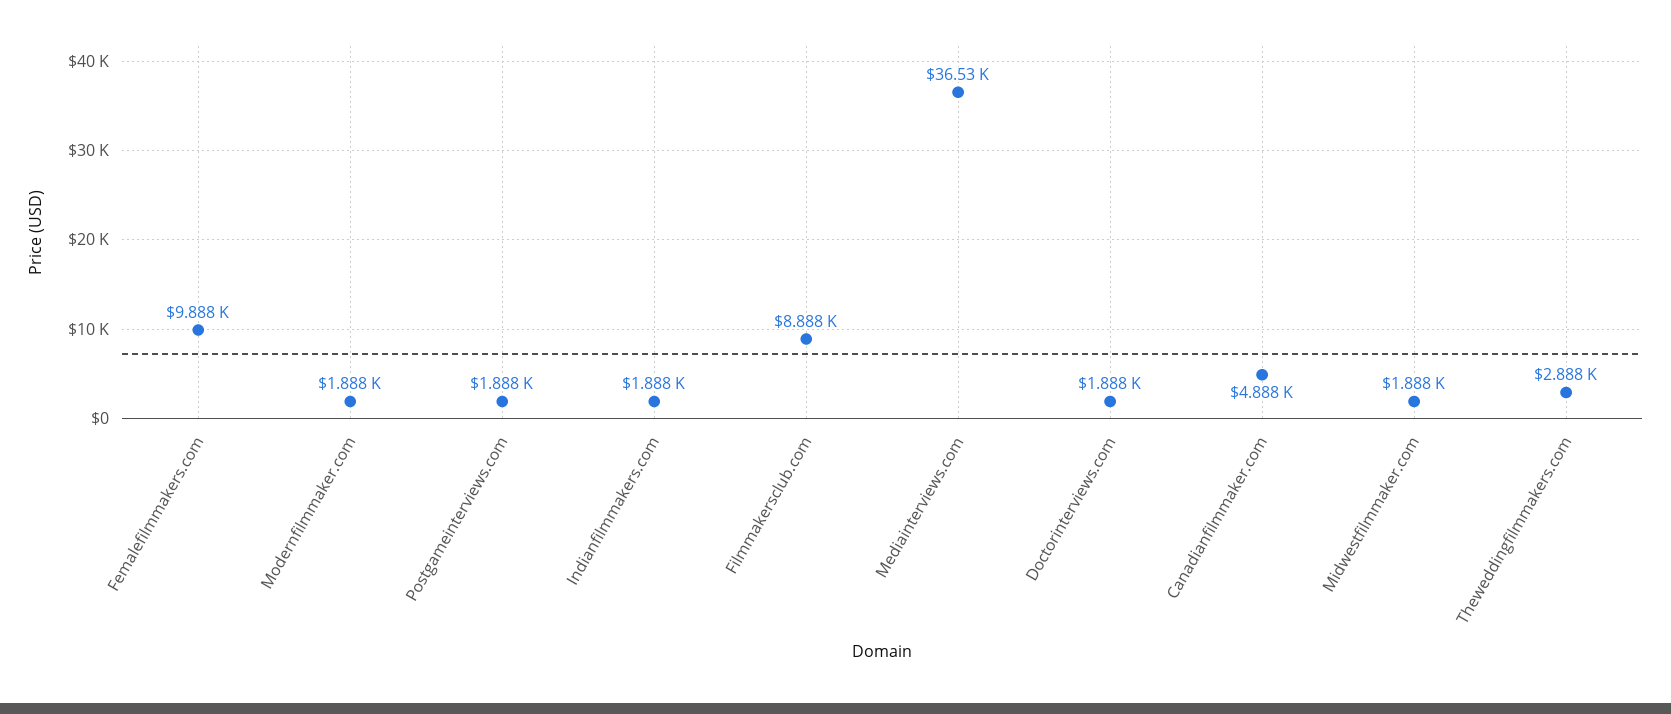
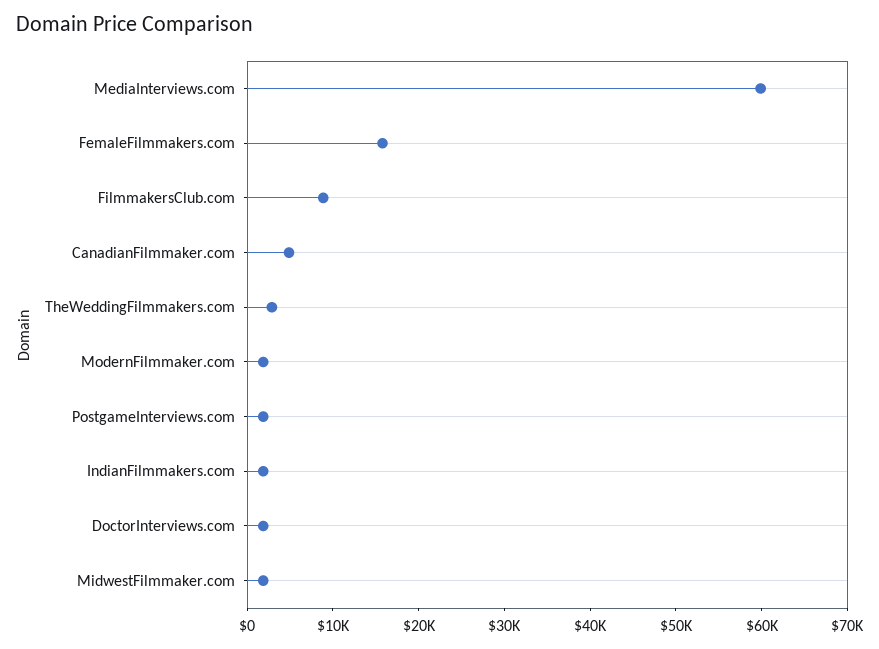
Femalefilmmakers.com: 9888 -> 16000
Mediainterviews.com: 36530 -> 60000

